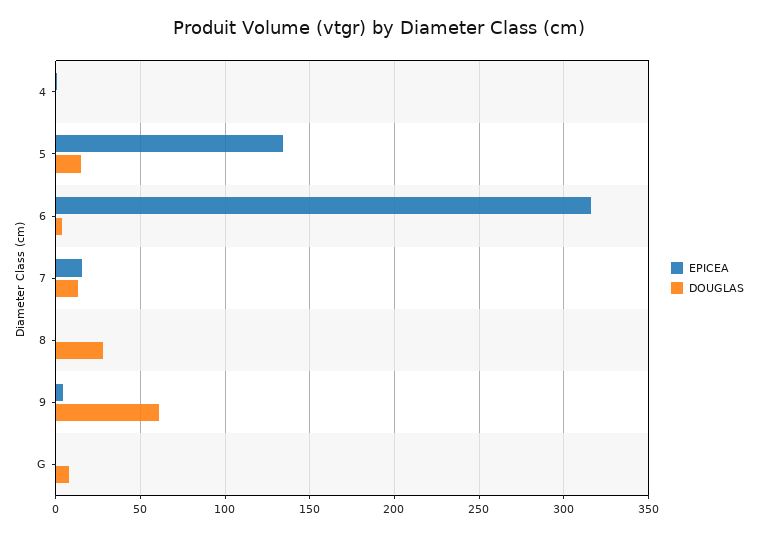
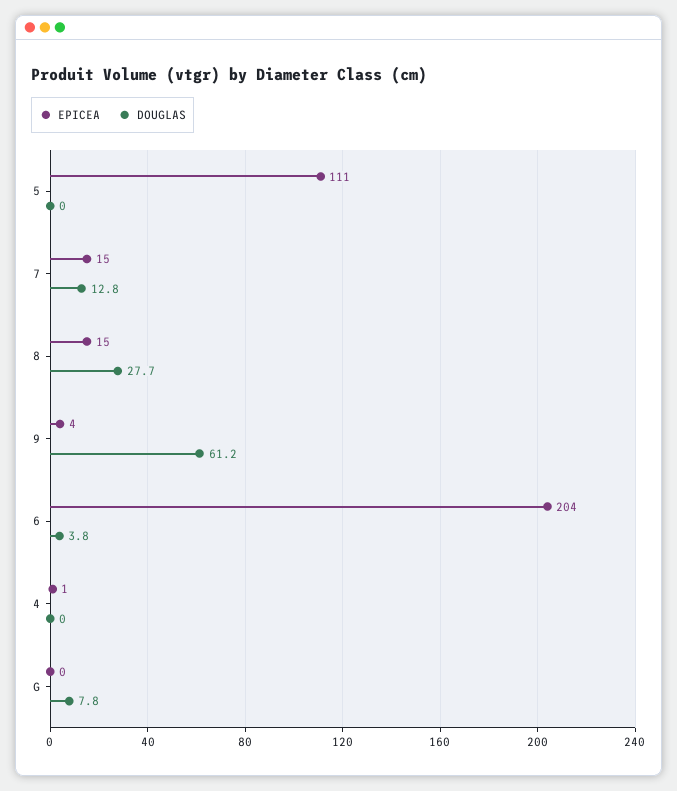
EPICEA, 5: 135 -> 111
DOUGLAS, 5: 15 -> 0
EPICEA, 6: 315 -> 204
EPICEA, 8: 0 -> 15

